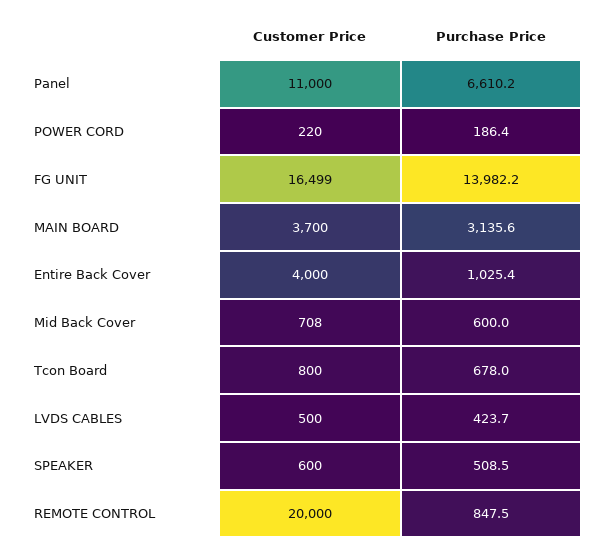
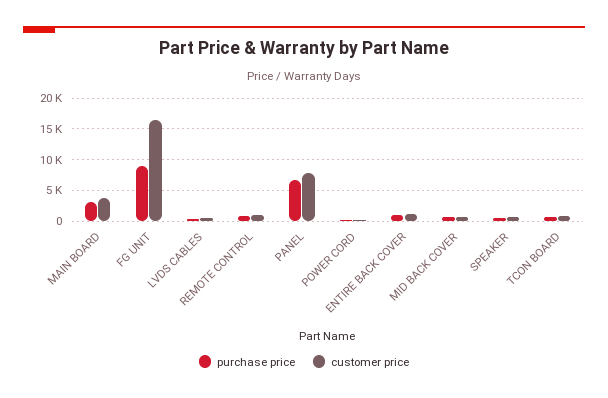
Customer Price, Panel: 11000 -> 8000
Purchase Price, FG UNIT: 13982.2 -> 9000
Customer Price, Entire Back Cover: 4000 -> 1000
Customer Price, REMOTE CONTROL: 20000 -> 1000

